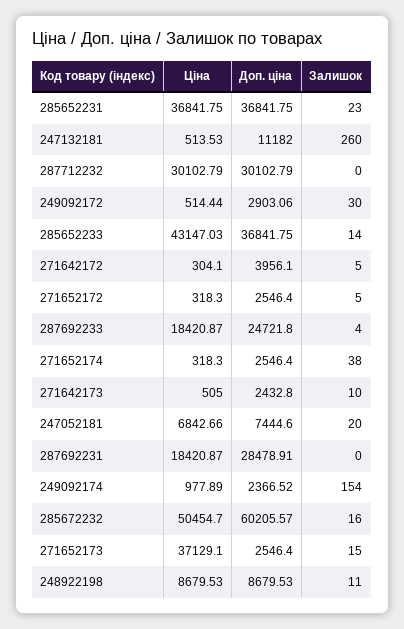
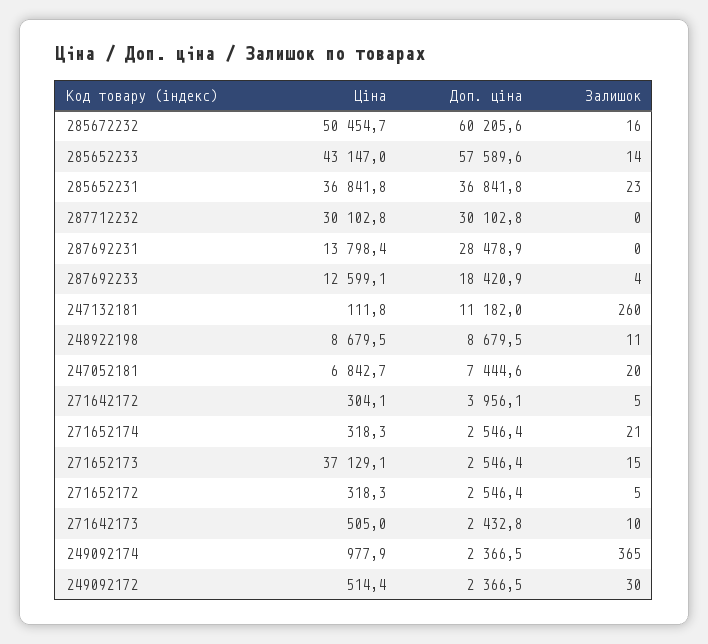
Ціна, 247132181: 513.53 -> 111.8
Доп. ціна, 249092172: 2903.06 -> 2366.5
Доп. ціна, 285652233: 36841.75 -> 57589.6
Ціна, 287692233: 18420.87 -> 12599.1
Доп. ціна, 287692233: 24721.8 -> 18420.9
Залишок, 271652174: 38 -> 21
Ціна, 287692231: 18420.87 -> 13798.4
Залишок, 249092174: 154 -> 365

